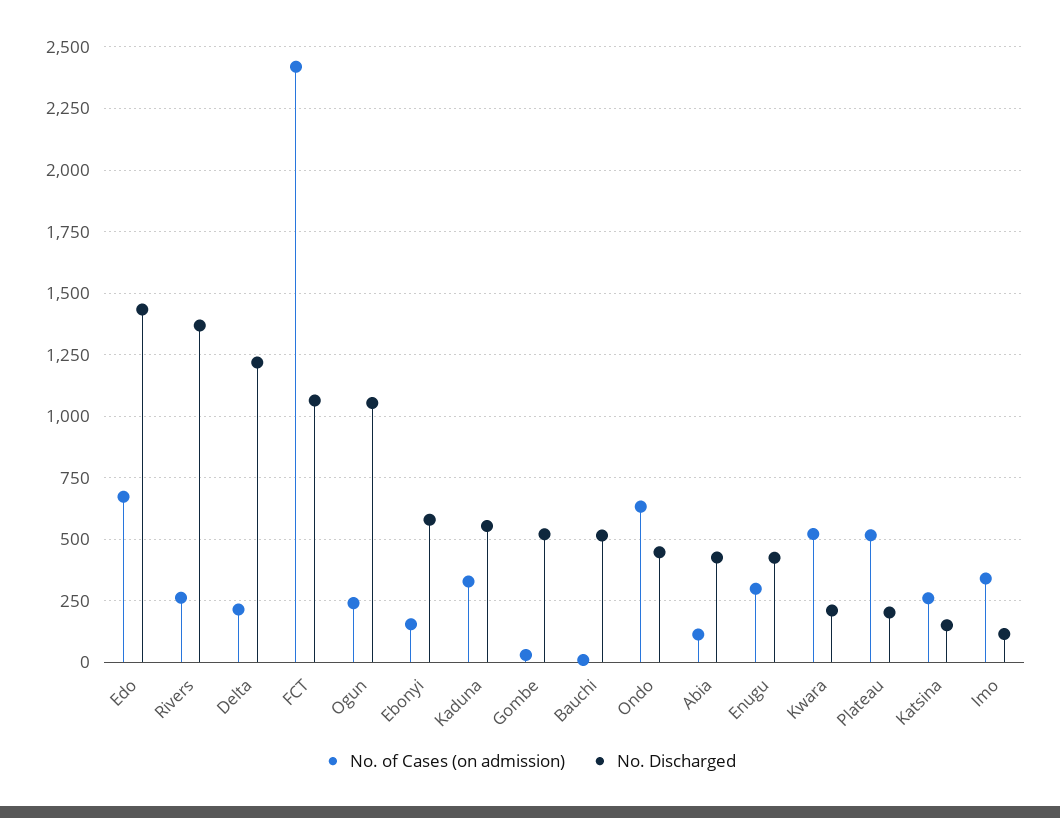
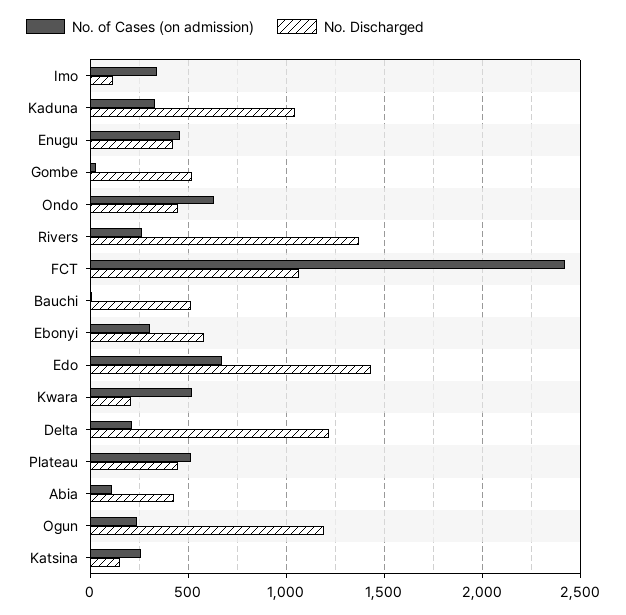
No. Discharged, Ogun: 1050 -> 1200
No. of Cases (on admission), Ebonyi: 150 -> 300
No. Discharged, Kaduna: 550 -> 1050
No. of Cases (on admission), Enugu: 300 -> 450
No. Discharged, Plateau: 200 -> 450

